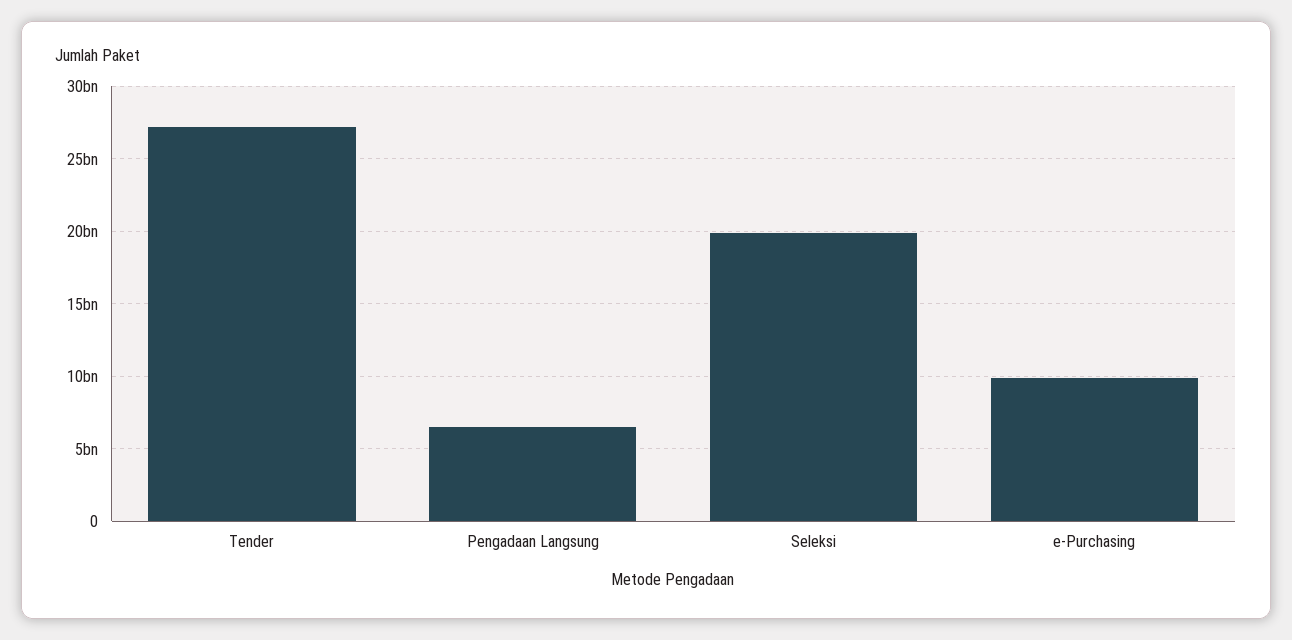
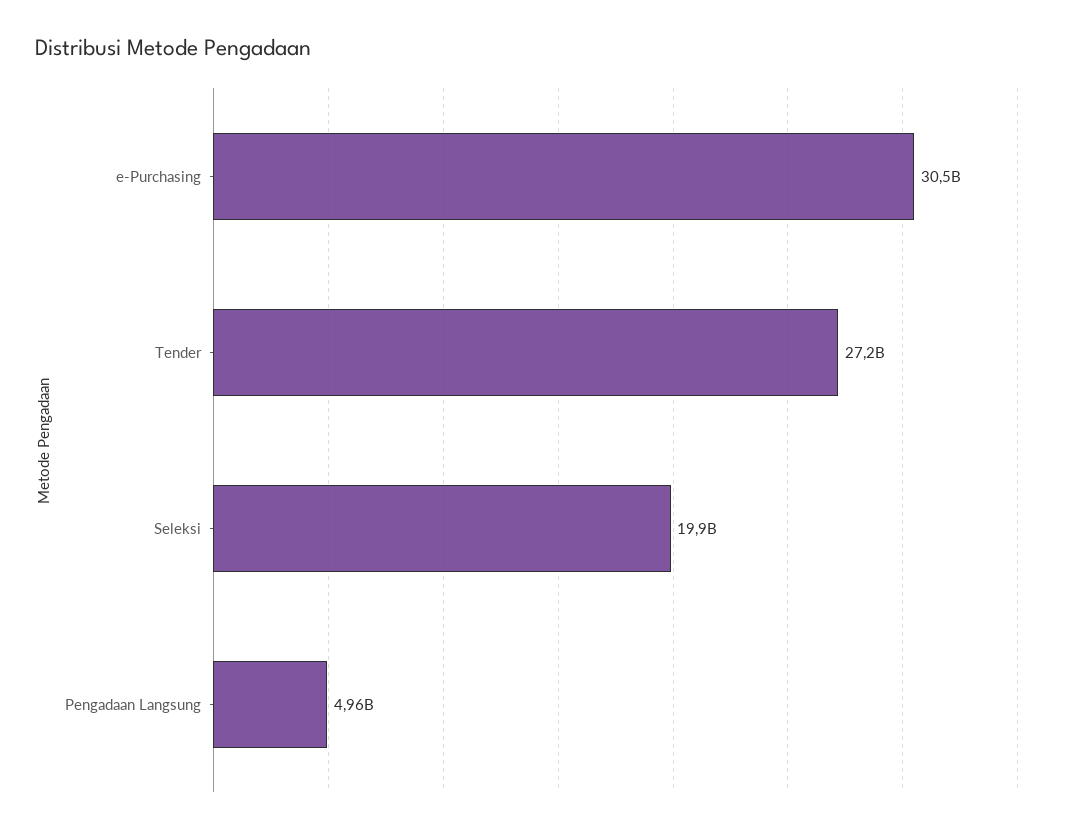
Pengadaan Langsung: 6500000000 -> 4960000000
e-Purchasing: 10000000000 -> 30500000000

